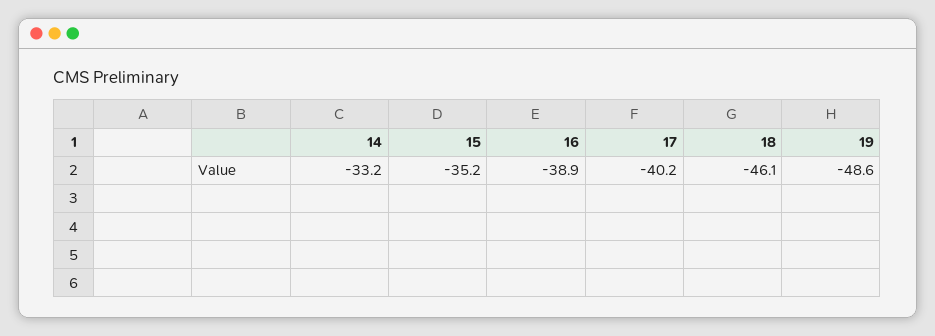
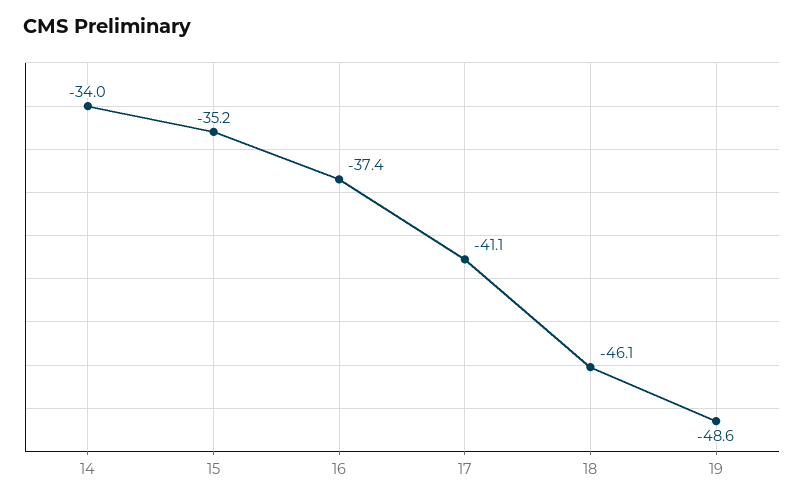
14: -33.2 -> -34
16: -38.9 -> -37.4
17: -40.2 -> -41.1

